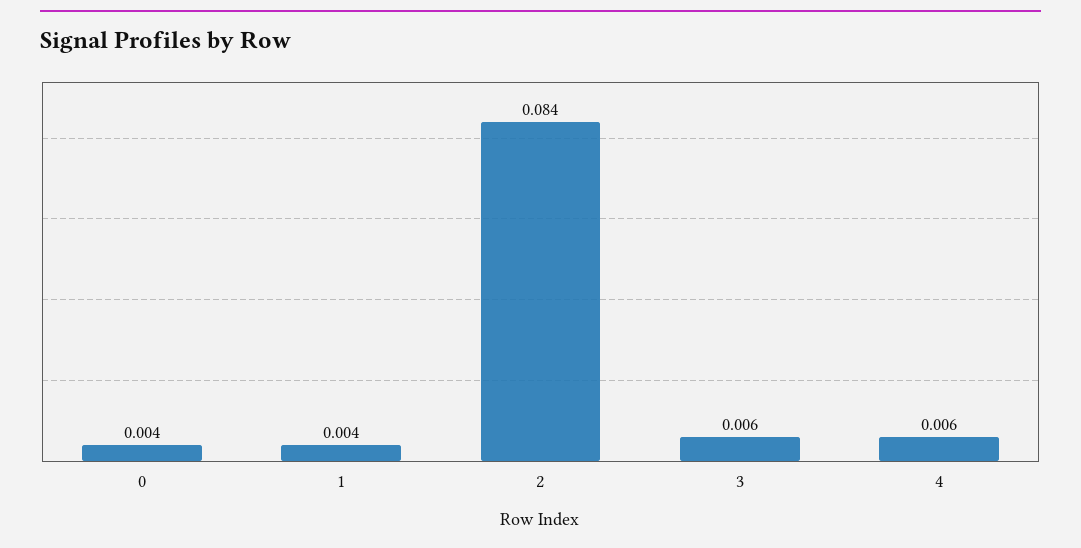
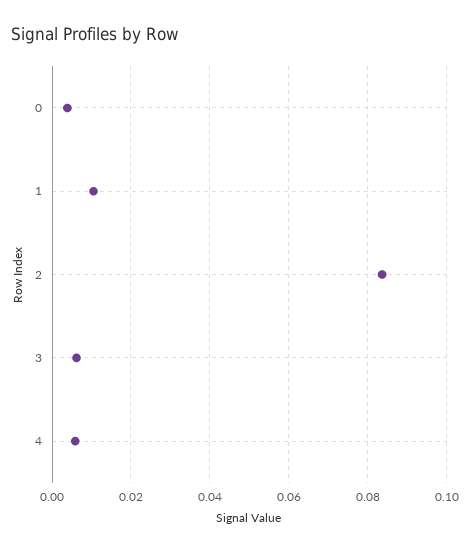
1: 0.004 -> 0.01

